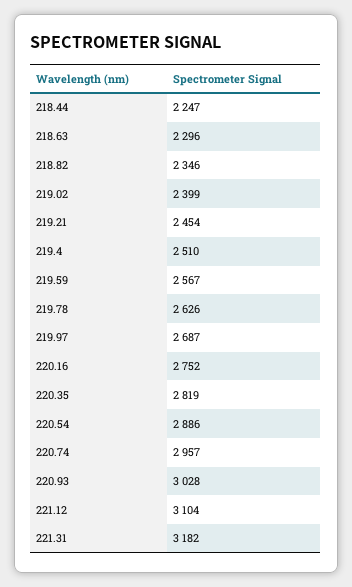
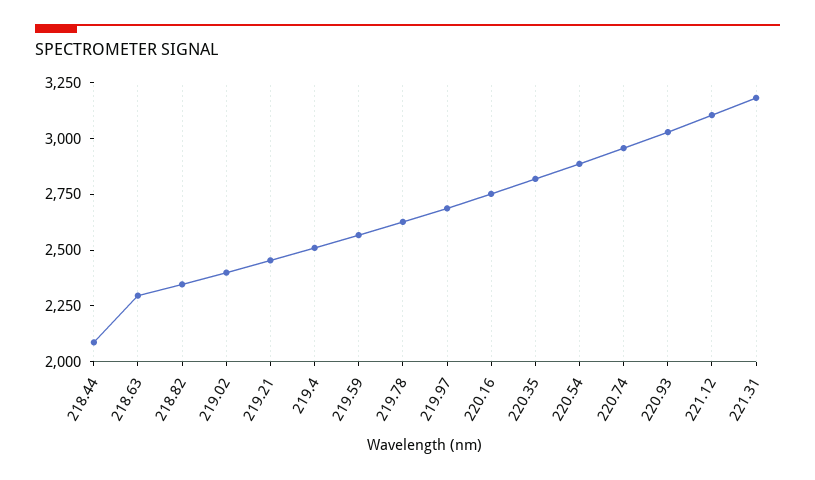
218.44: 2247 -> 2100

